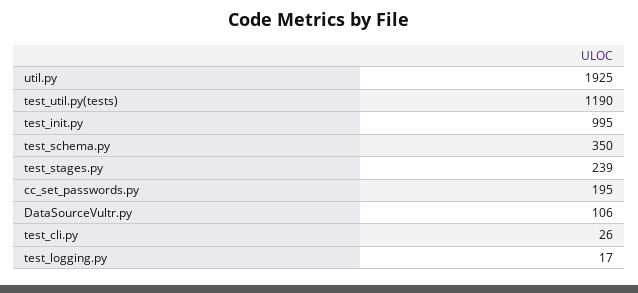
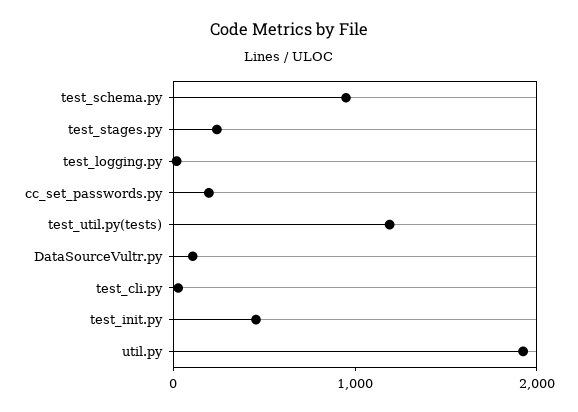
test_init.py: 995 -> 400
test_schema.py: 350 -> 1000

